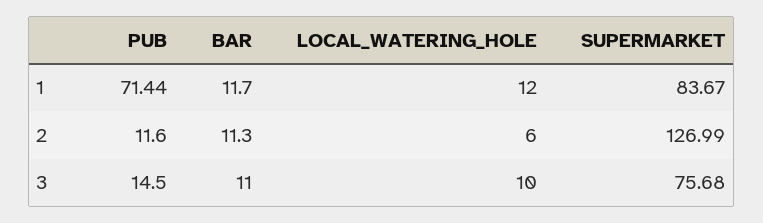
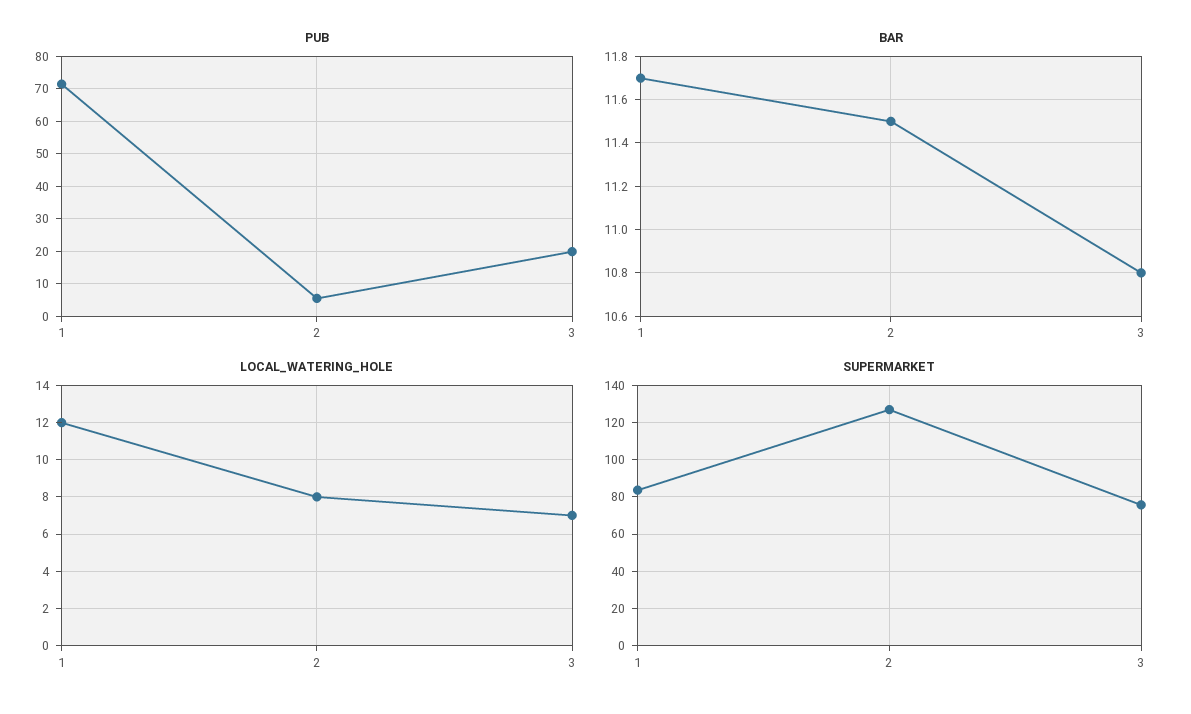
PUB, 2: 11.6 -> 6
BAR, 2: 11.3 -> 11.5
LOCAL_WATERING_HOLE, 2: 6 -> 8
PUB, 3: 14.5 -> 20
BAR, 3: 11 -> 10.8
LOCAL_WATERING_HOLE, 3: 10 -> 7

